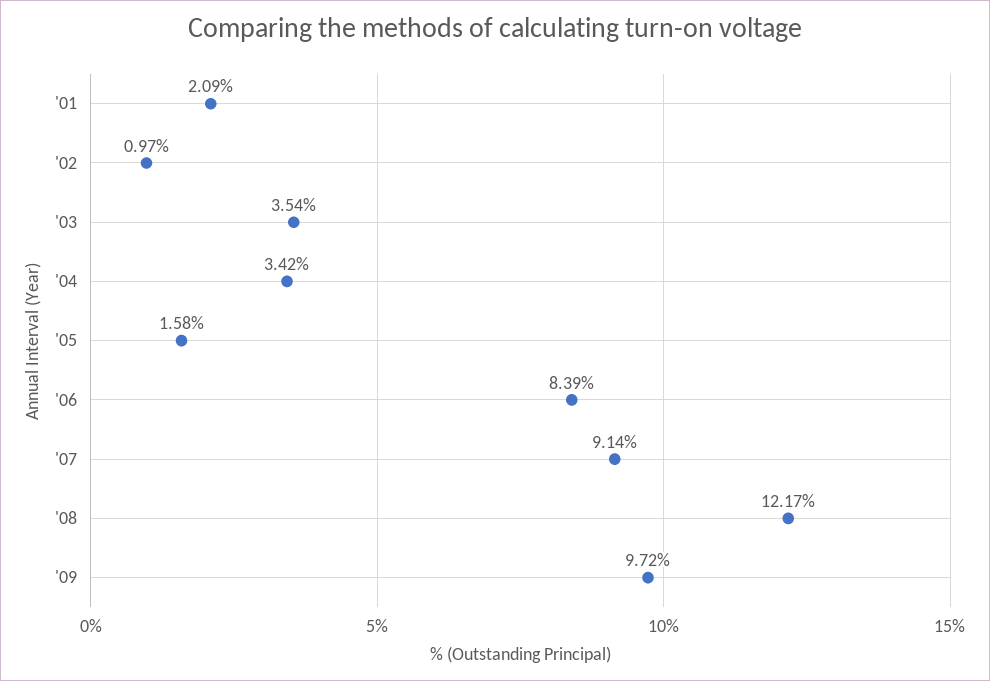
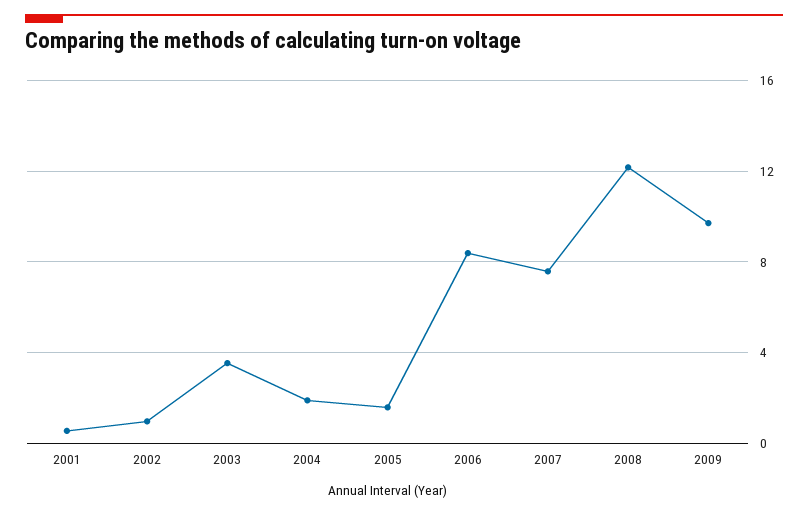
'01: 2.09 -> 0.5
'04: 3.42 -> 2
'07: 9.14 -> 7.5

